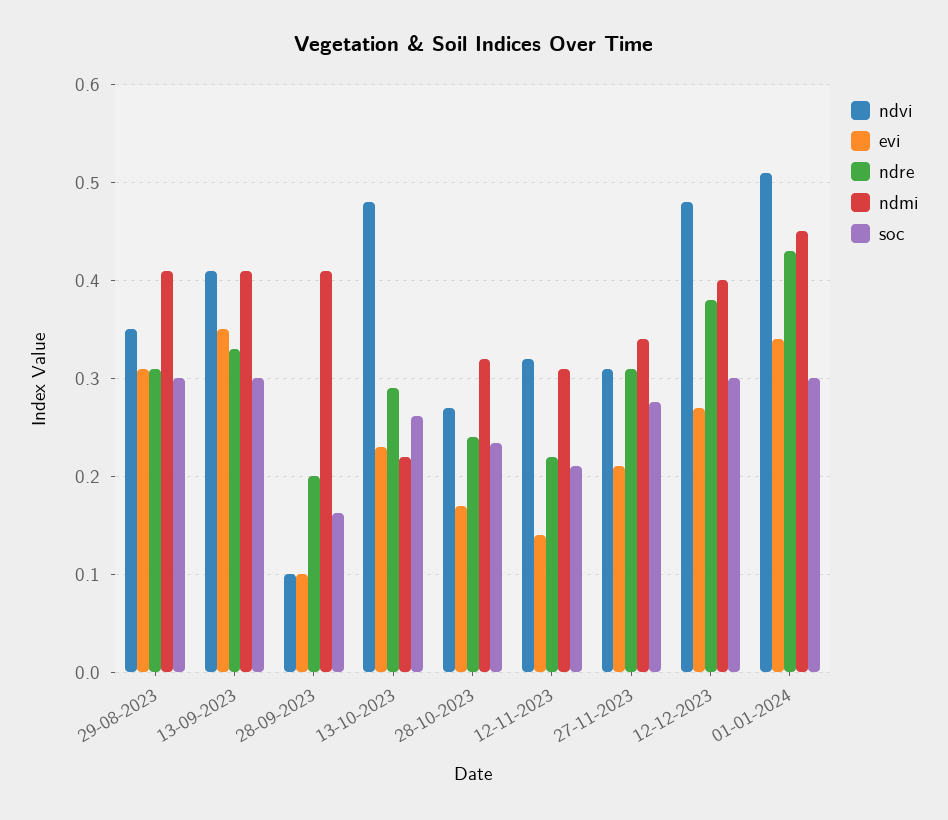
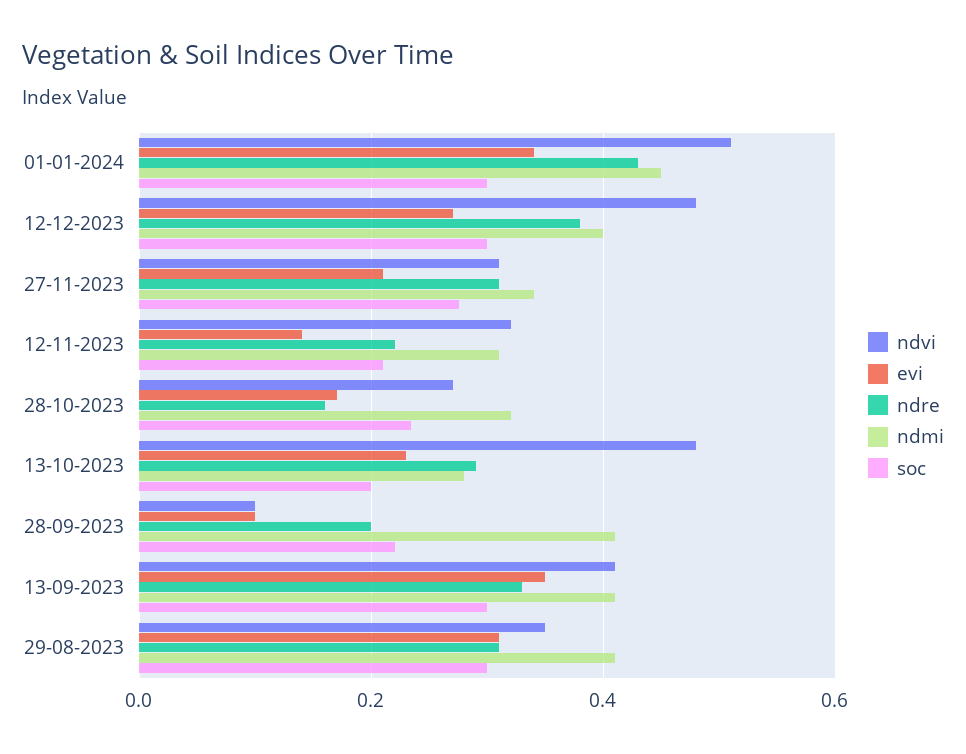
soc, 28-09-2023: 0.16 -> 0.22
ndmi, 13-10-2023: 0.22 -> 0.28
soc, 13-10-2023: 0.26 -> 0.2
ndre, 28-10-2023: 0.24 -> 0.16

